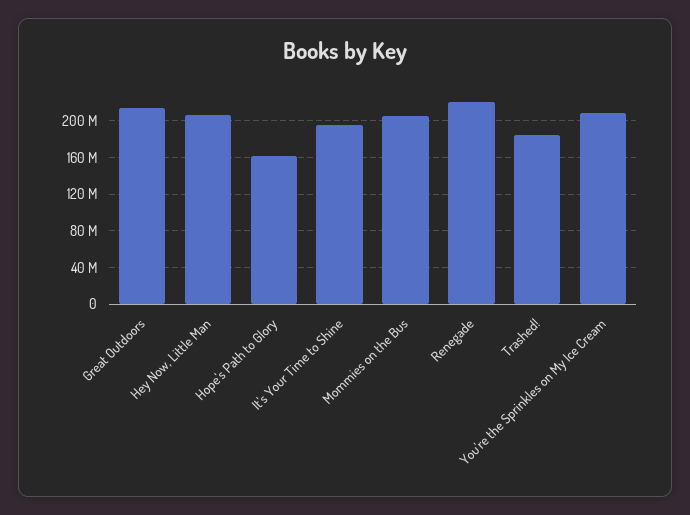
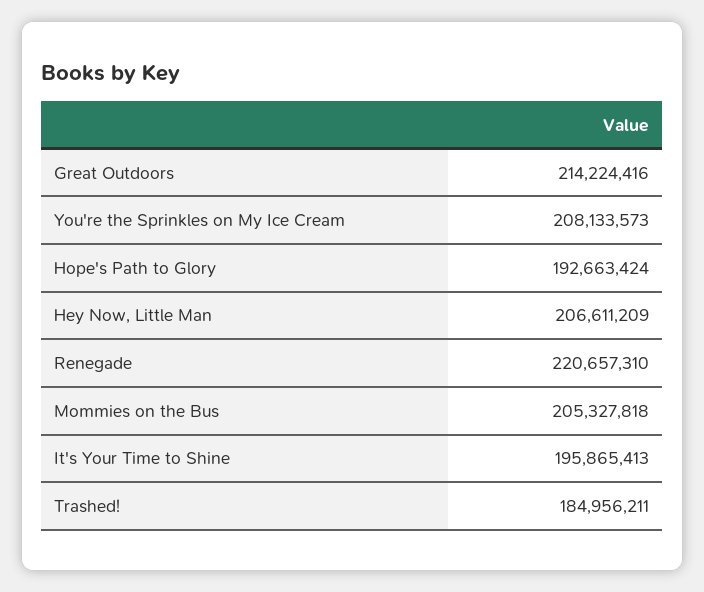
Hope's Path to Glory: 160000000 -> 192663424

